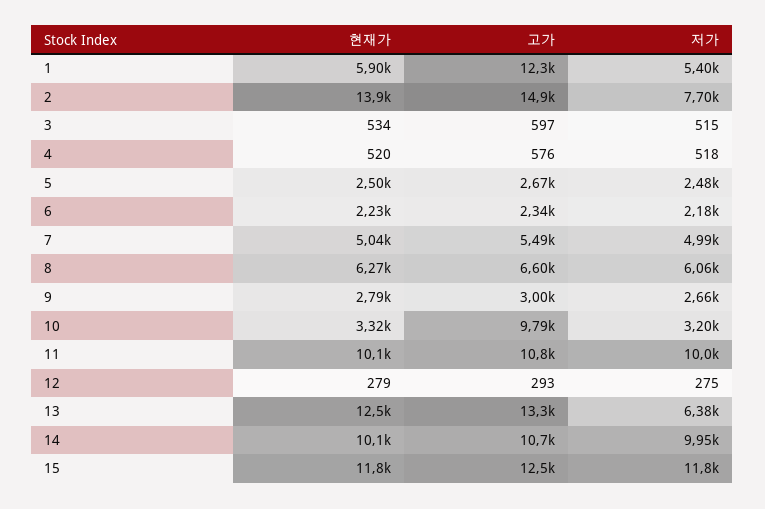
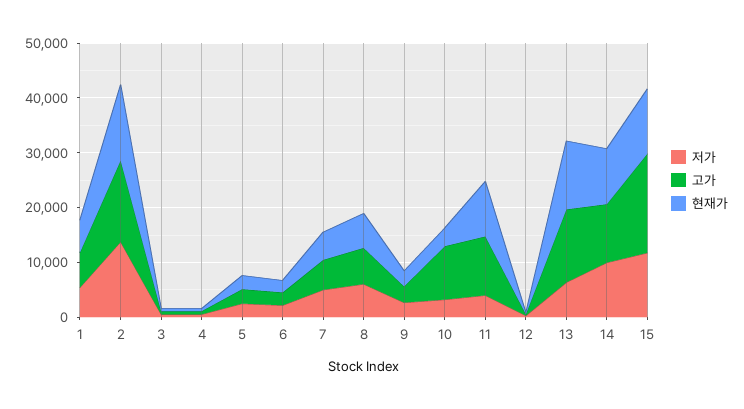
고가, 1: 12300 -> 6000
저가, 2: 7700 -> 14000
저가, 11: 10000 -> 4000
고가, 15: 12500 -> 18000

